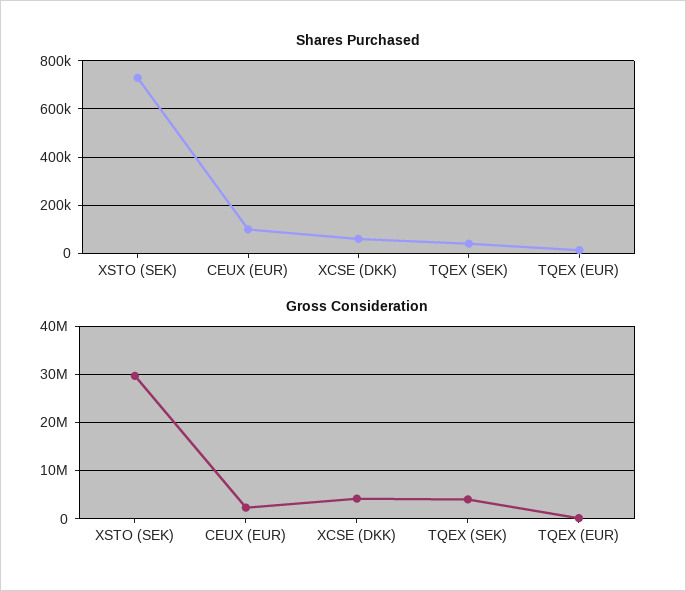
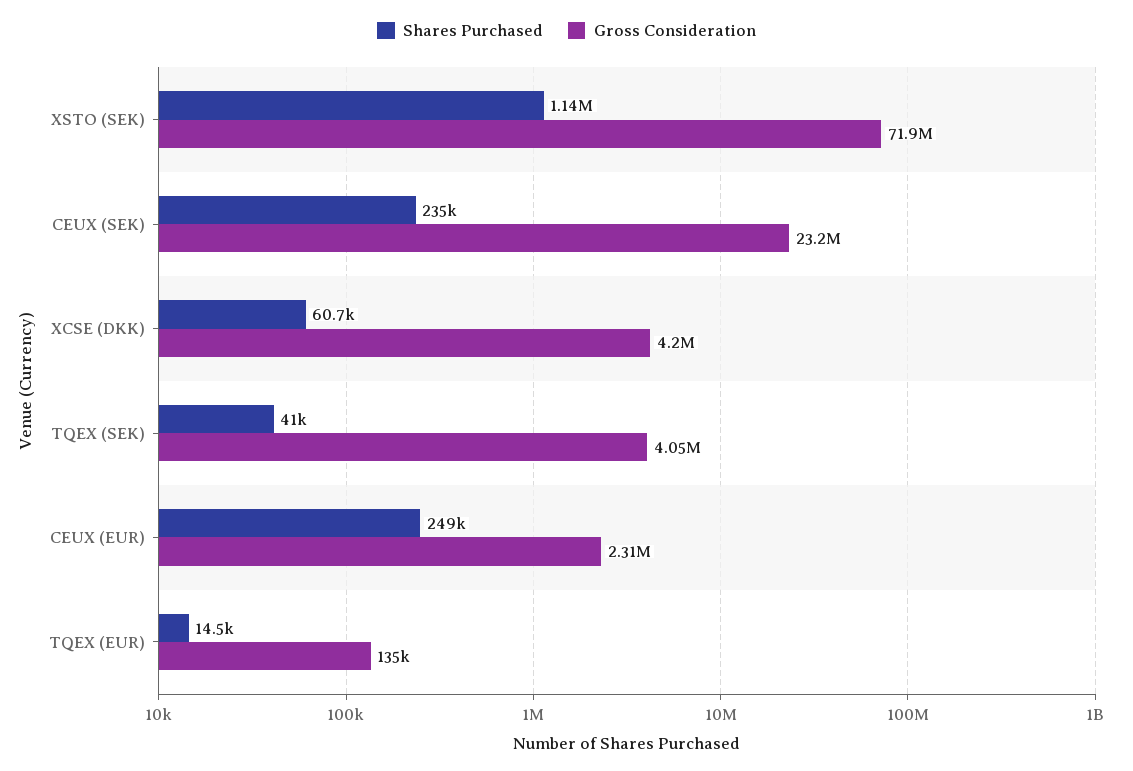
Shares Purchased, XSTO (SEK): 725000 -> 1140000
Shares Purchased, CEUX (EUR): 100000 -> 249000
Gross Consideration, XSTO (SEK): 30000000 -> 71900000
Shares Purchased, CEUX (SEK): none -> 235000
Gross Consideration, CEUX (SEK): none -> 23200000

